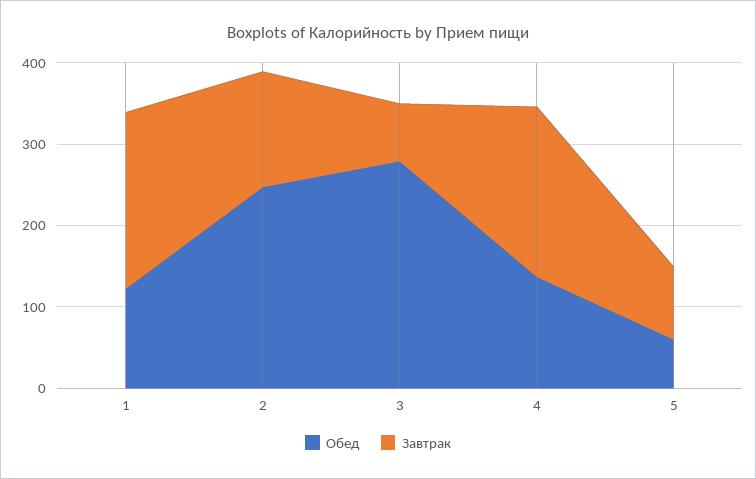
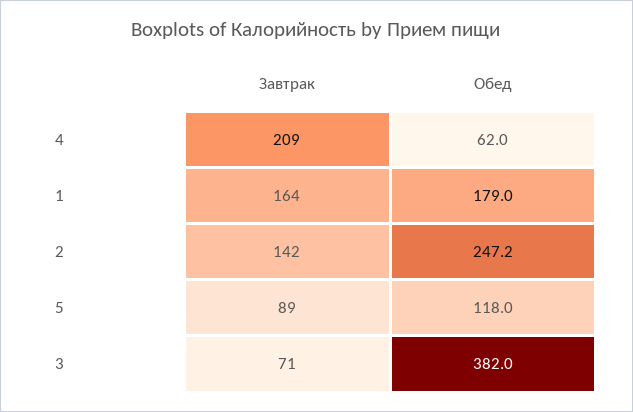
Обед, 1: 120 -> 179
Завтрак, 1: 220 -> 164
Обед, 3: 280 -> 382
Обед, 4: 140 -> 62
Обед, 5: 60 -> 118

